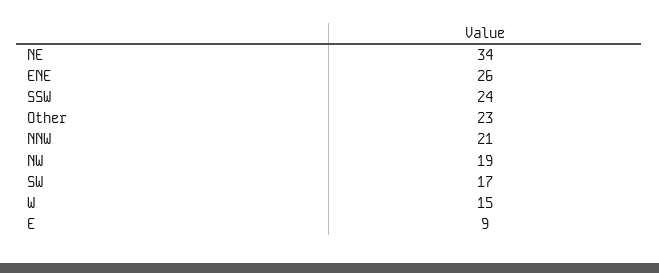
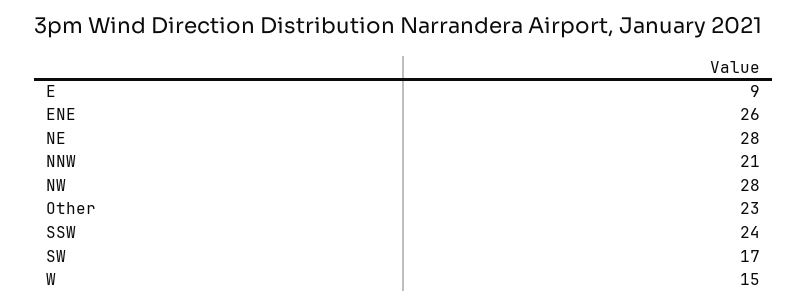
NE: 34 -> 28
NW: 19 -> 28

